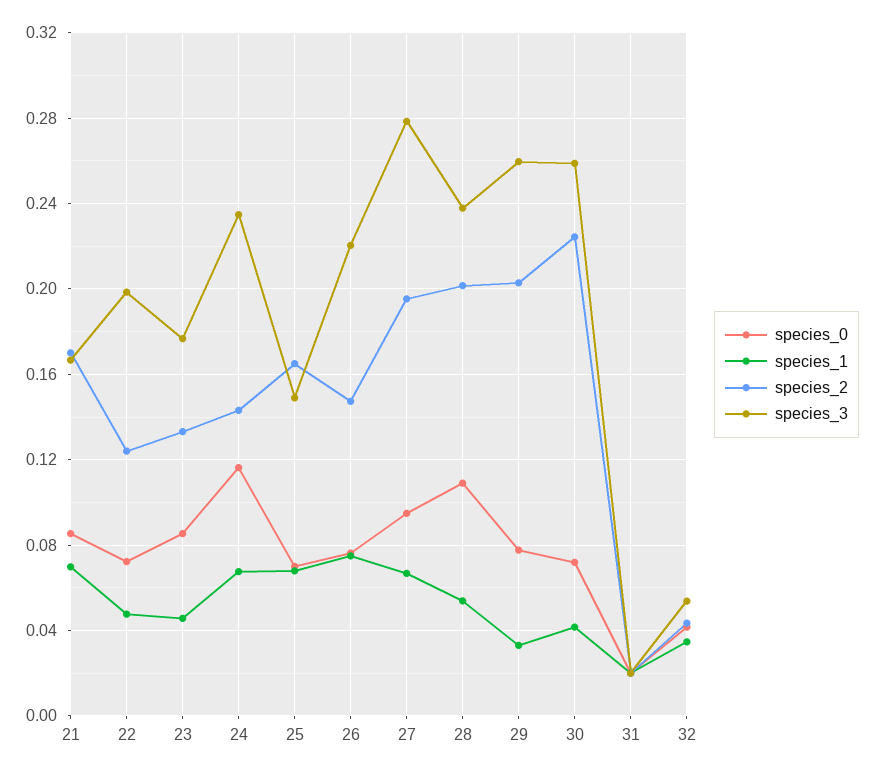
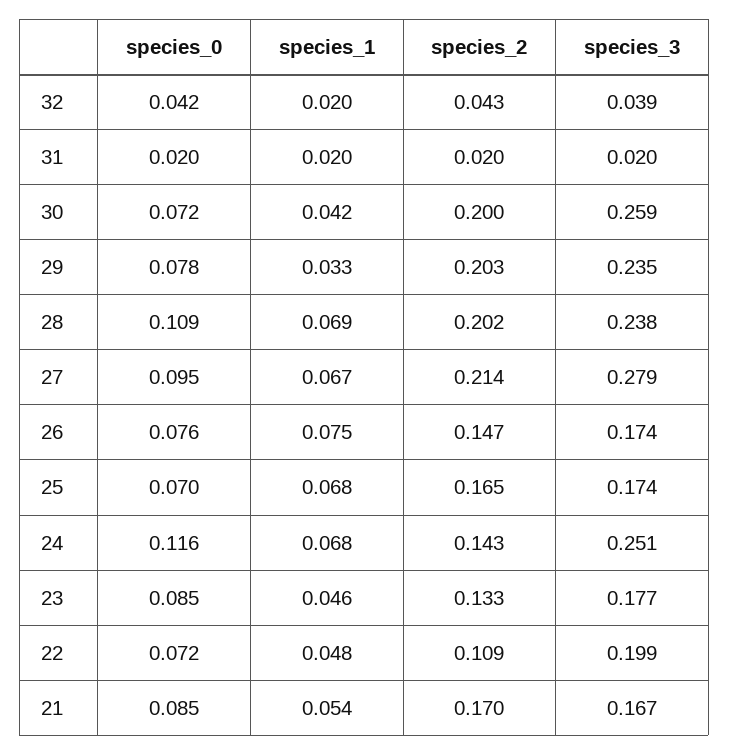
species_1, 21: 0.07 -> 0.054
species_2, 22: 0.125 -> 0.109
species_3, 24: 0.235 -> 0.251
species_3, 25: 0.15 -> 0.174
species_3, 26: 0.22 -> 0.174
species_2, 27: 0.195 -> 0.214
species_1, 28: 0.055 -> 0.069
species_3, 29: 0.26 -> 0.235
species_2, 30: 0.225 -> 0.2
species_1, 32: 0.035 -> 0.02
species_3, 32: 0.055 -> 0.039

